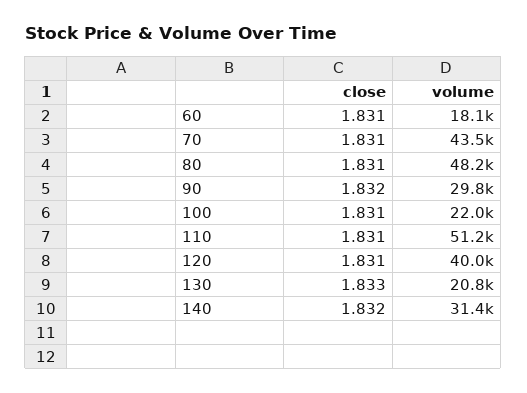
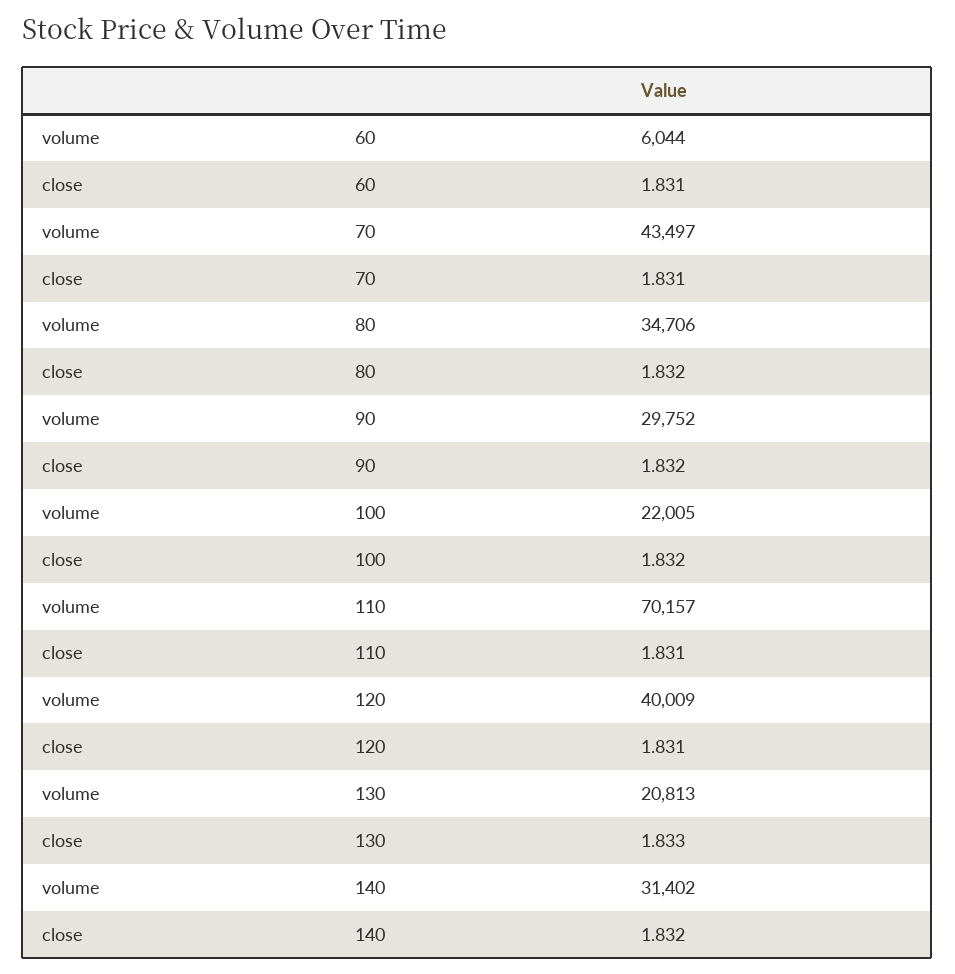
volume, 60: 18100 -> 6044
close, 80: 1.831 -> 1.832
volume, 80: 48200 -> 34706
close, 100: 1.831 -> 1.832
volume, 110: 51200 -> 70157

